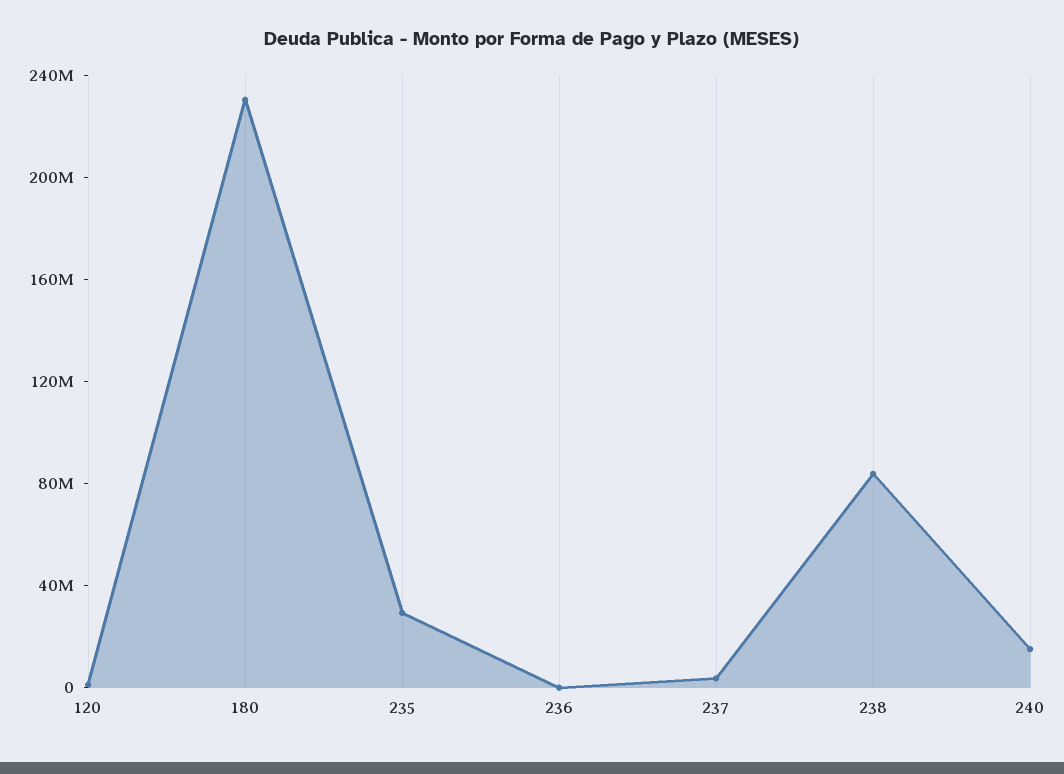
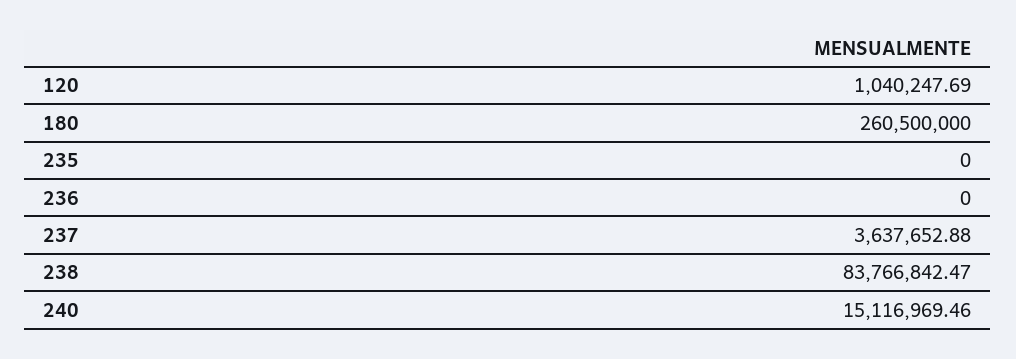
180: 230000000 -> 260500000
235: 30000000 -> 0

